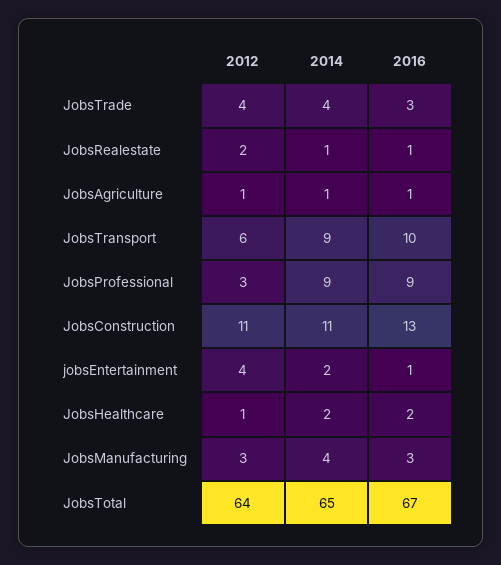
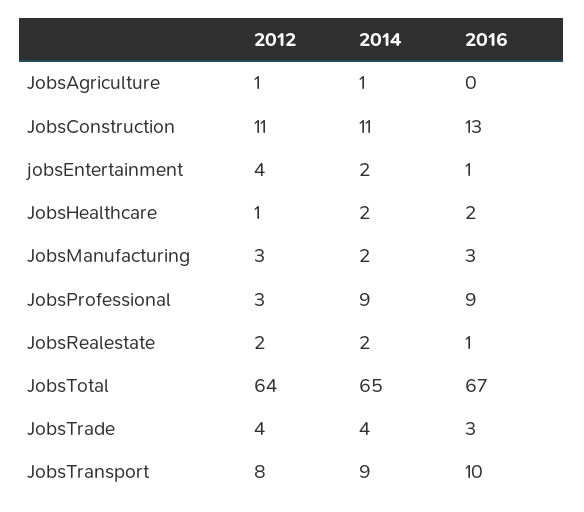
2014, JobsRealestate: 1 -> 2
2016, JobsAgriculture: 1 -> 0
2012, JobsTransport: 6 -> 8
2014, JobsManufacturing: 4 -> 2

